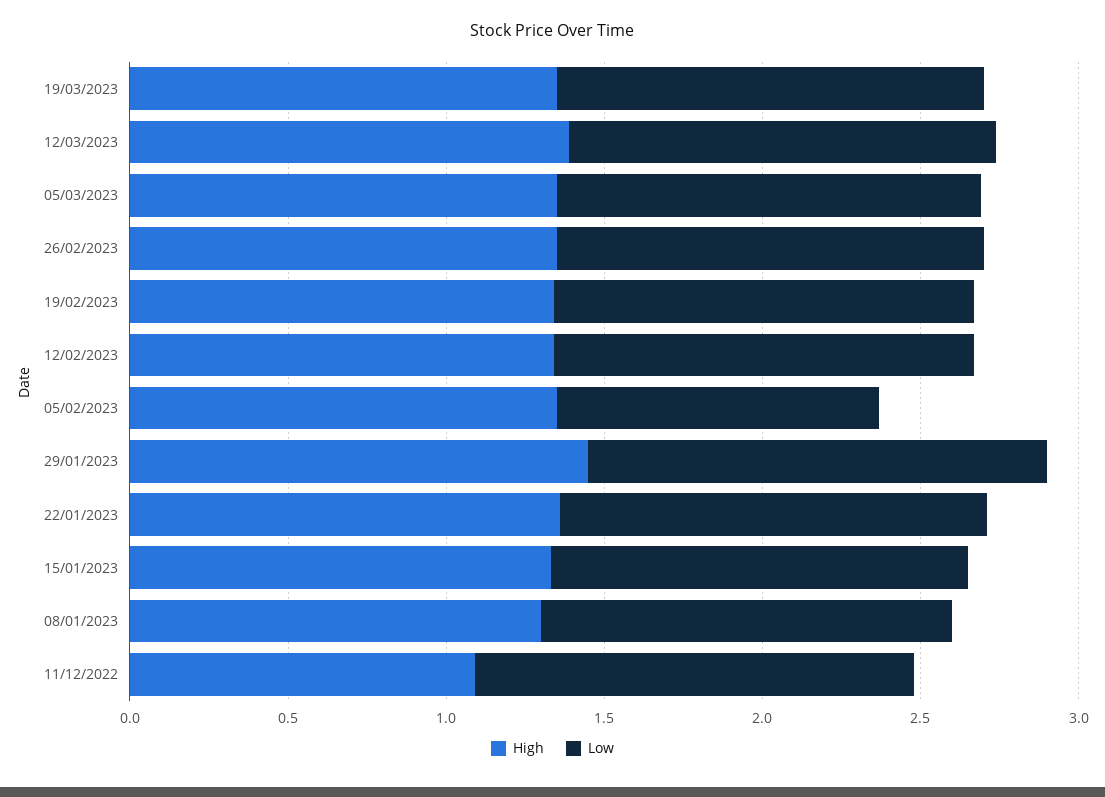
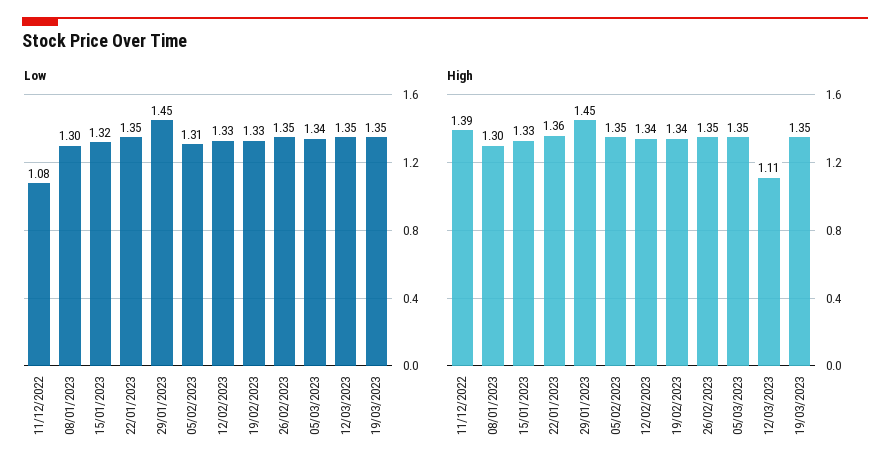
High, 12/03/2023: 1.4 -> 1.11
Low, 05/02/2023: 1 -> 1.31
High, 11/12/2022: 1.1 -> 1.39
Low, 11/12/2022: 1.4 -> 1.08

